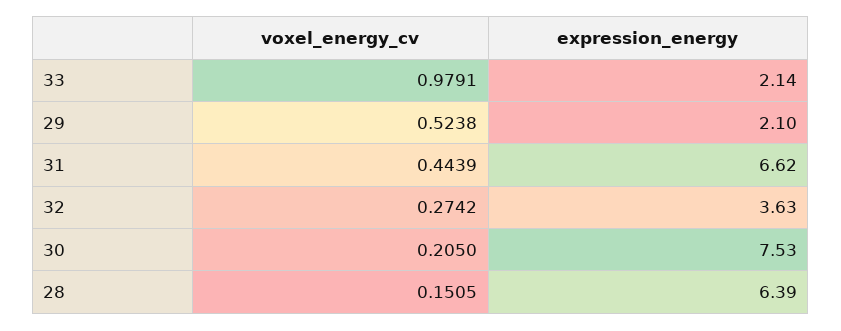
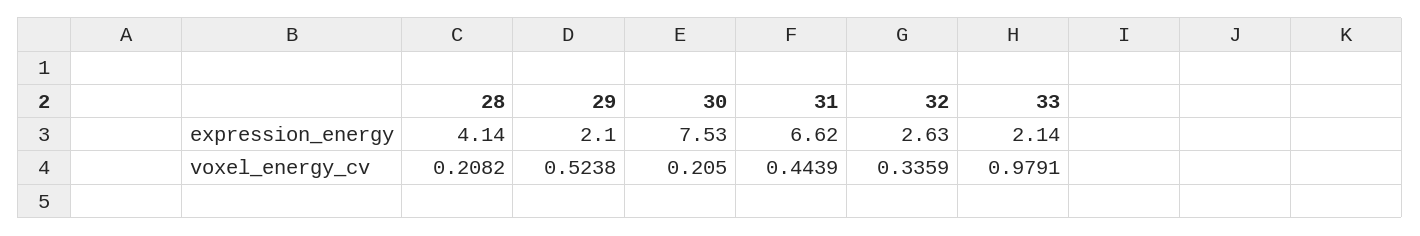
voxel_energy_cv, 32: 0.2742 -> 0.3359
expression_energy, 32: 3.63 -> 2.63
voxel_energy_cv, 28: 0.1505 -> 0.2082
expression_energy, 28: 6.39 -> 4.14

